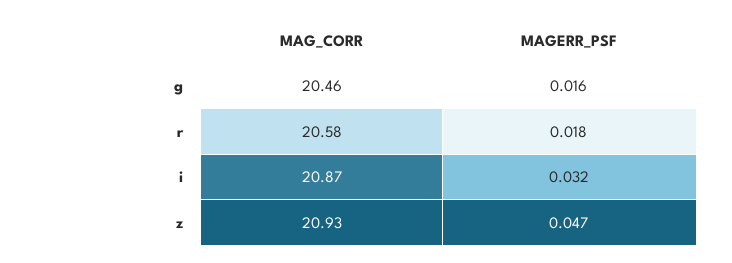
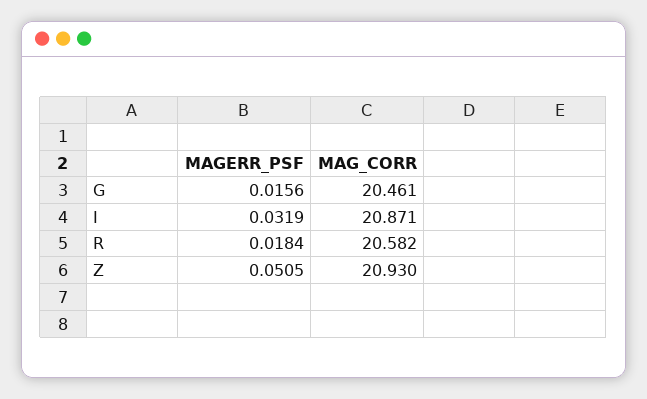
MAGERR_PSF, z: 0.047 -> 0.0505

